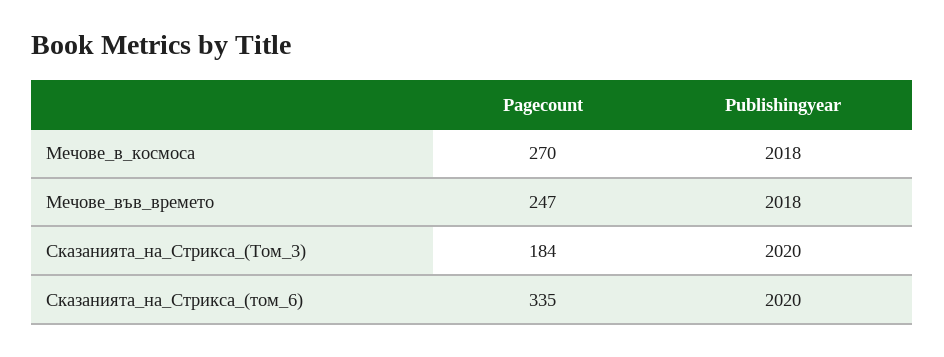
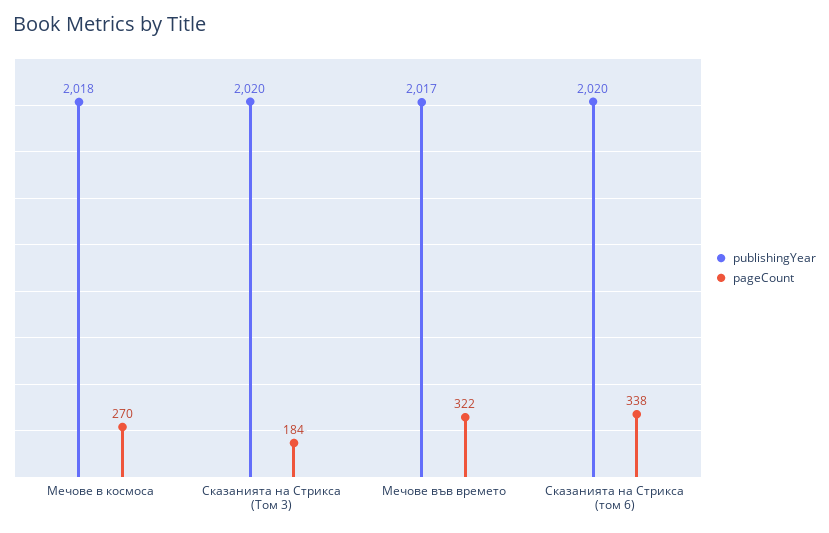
Pagecount, Мечове_във_времето: 247 -> 322
Publishingyear, Мечове_във_времето: 2018 -> 2017
Pagecount, Сказанията_на_Стрикса_(том_6): 335 -> 338

